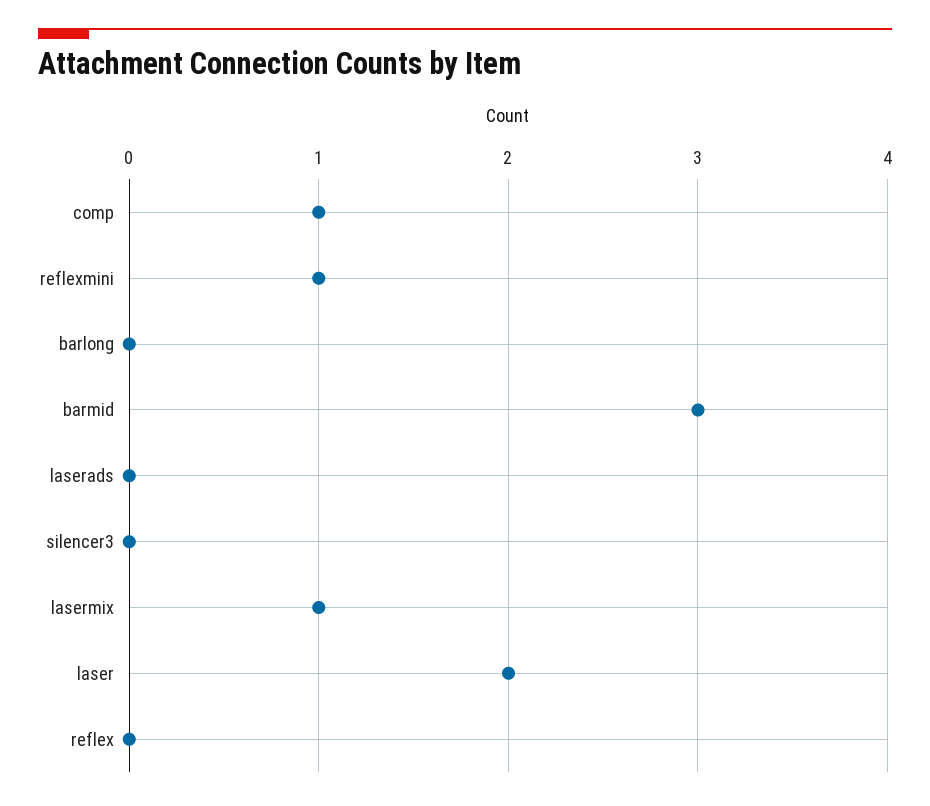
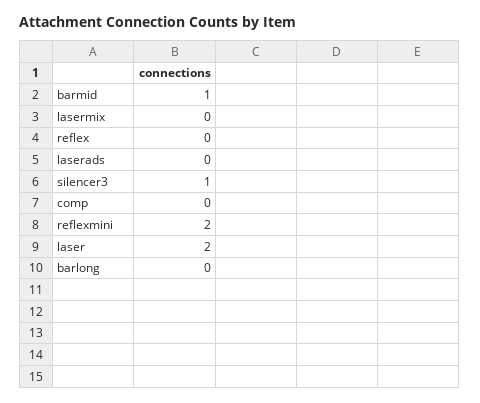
comp: 1 -> 0
reflexmini: 1 -> 2
barmid: 3 -> 1
silencer3: 0 -> 1
lasermix: 1 -> 0

